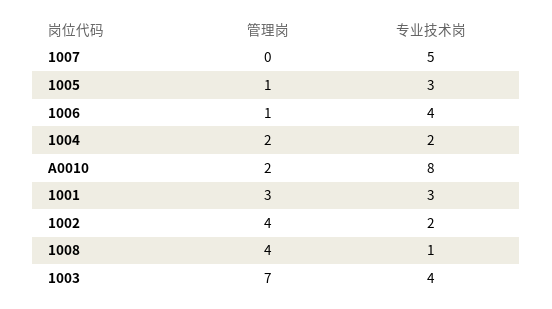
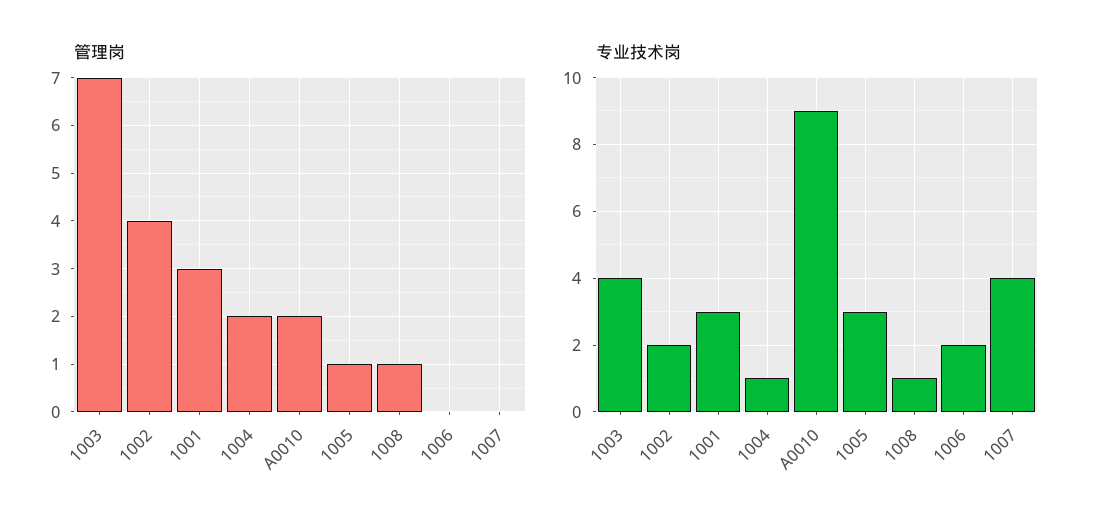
专业技术岗, 1007: 5 -> 4
管理岗, 1006: 1 -> 0
专业技术岗, 1006: 4 -> 2
专业技术岗, 1004: 2 -> 1
专业技术岗, A0010: 8 -> 9
管理岗, 1008: 4 -> 1

